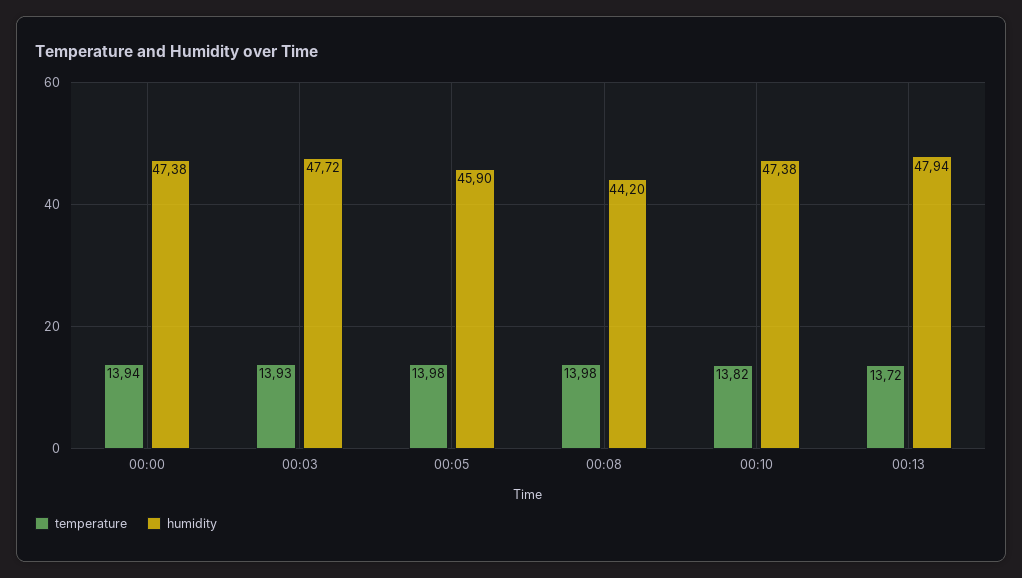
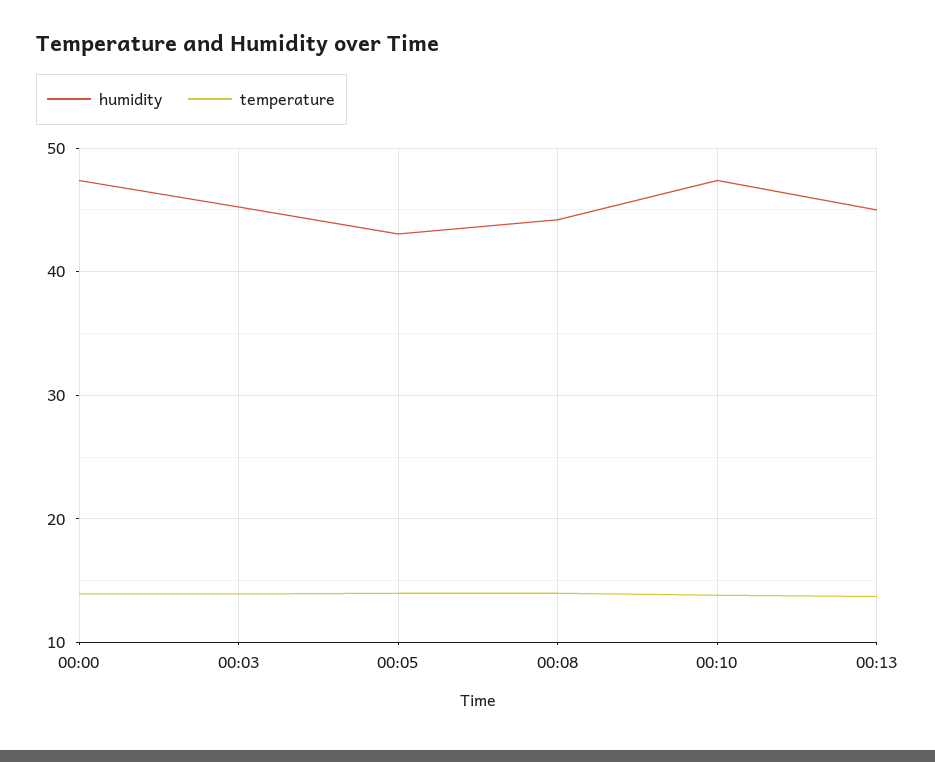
humidity, 00:03: 47.72 -> 45
humidity, 00:05: 45.9 -> 43
humidity, 00:13: 47.94 -> 45

